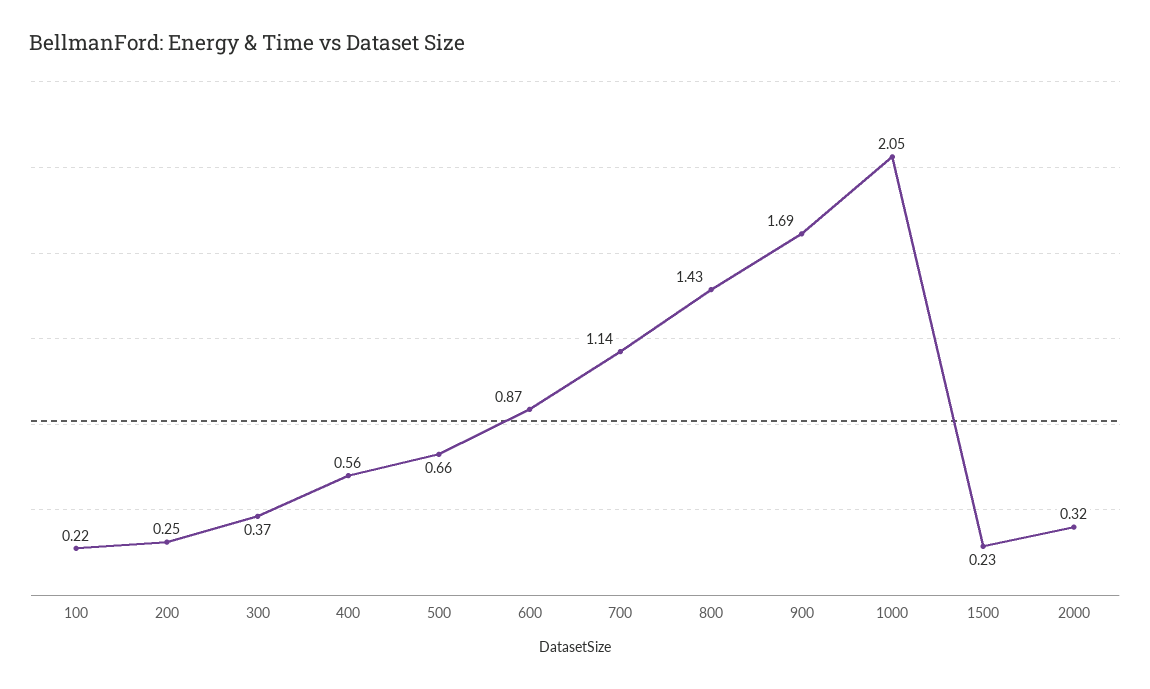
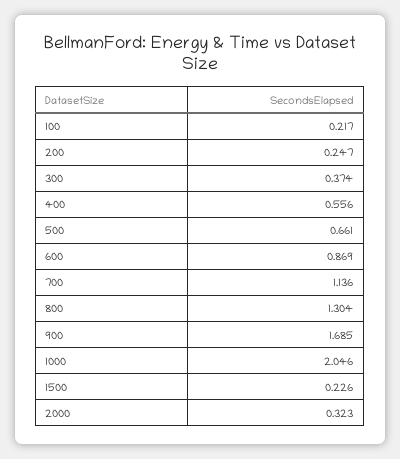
800: 1.43 -> 1.304

